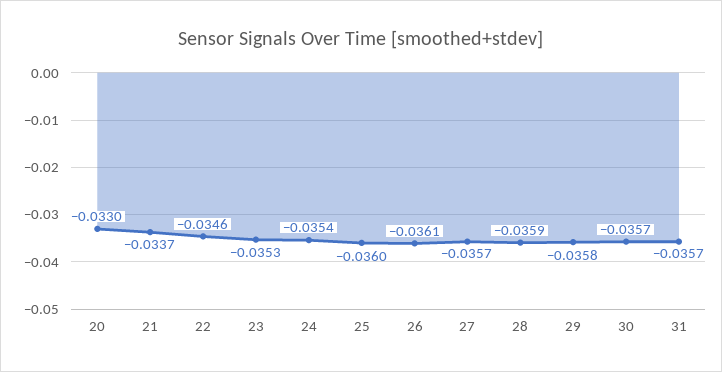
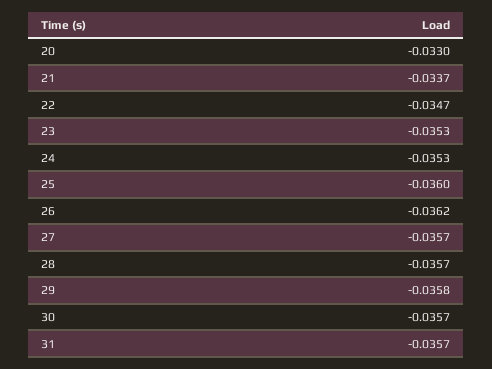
22: -0.0346 -> -0.0347
24: -0.0354 -> -0.0353
26: -0.0361 -> -0.0362
28: -0.0359 -> -0.0357

